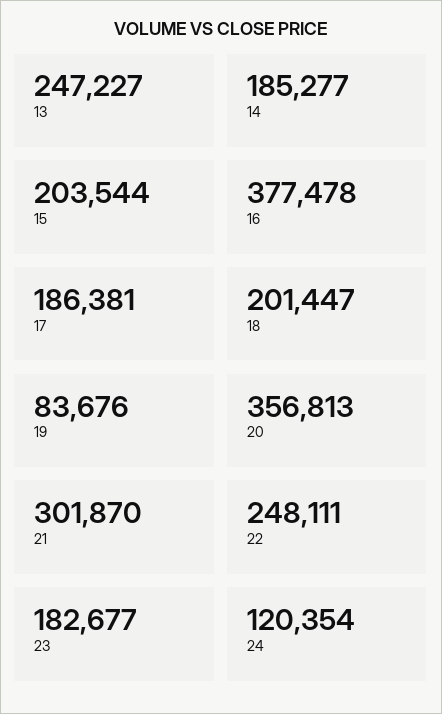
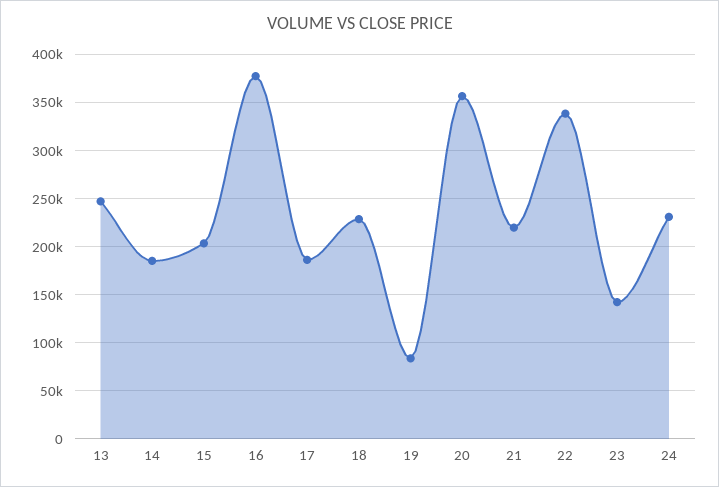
18: 201447 -> 230000
21: 301870 -> 220000
22: 248111 -> 340000
23: 182677 -> 140000
24: 120354 -> 230000

